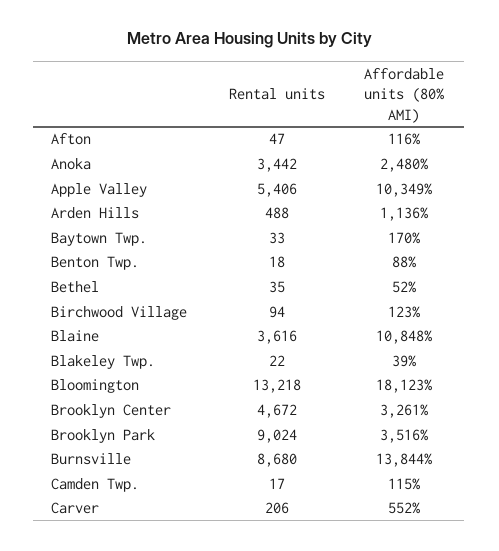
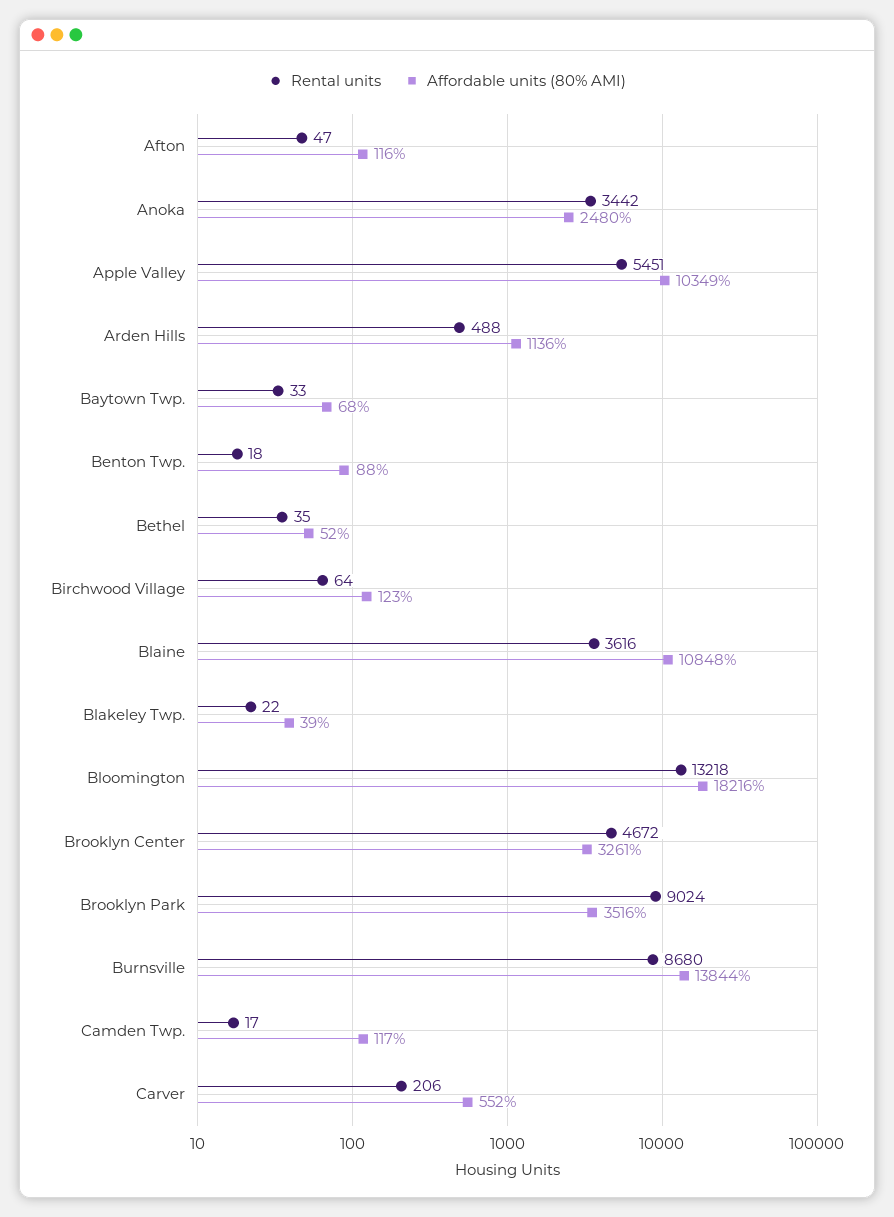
Rental units, Apple Valley: 5406 -> 5451
Affordable units (80% AMI), Baytown Twp.: 170 -> 68
Rental units, Birchwood Village: 94 -> 64
Affordable units (80% AMI), Bloomington: 18123 -> 18216
Affordable units (80% AMI), Camden Twp.: 115 -> 117

